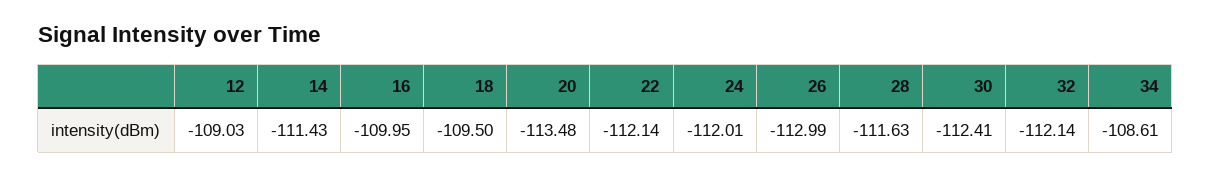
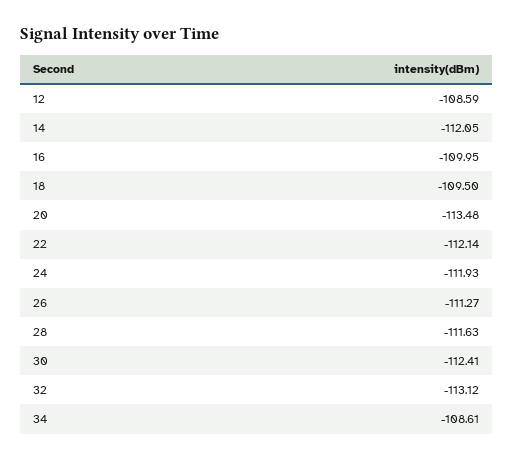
12: -109.03 -> -108.59
14: -111.43 -> -112.05
24: -112.01 -> -111.93
26: -112.99 -> -111.27
32: -112.14 -> -113.12

